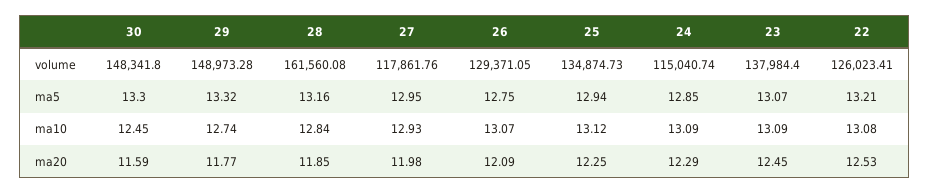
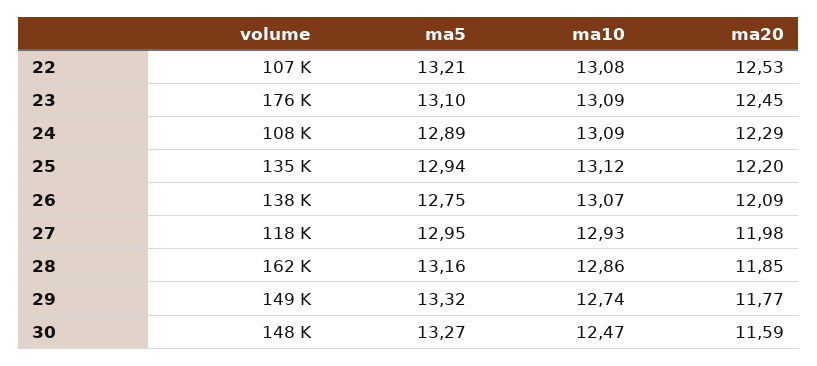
26, volume: 129371.05 -> 138000
24, volume: 115040.74 -> 108000
23, volume: 137984.4 -> 176000
22, volume: 126023.41 -> 107000
30, ma5: 13.3 -> 13.27
24, ma5: 12.85 -> 12.89
23, ma5: 13.07 -> 13.1
30, ma10: 12.45 -> 12.47
28, ma10: 12.84 -> 12.86
25, ma20: 12.25 -> 12.2

